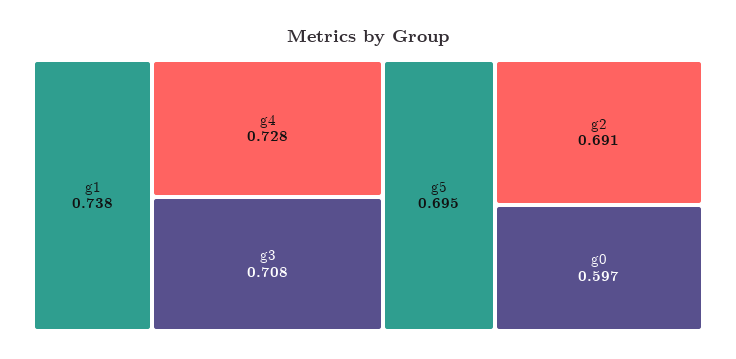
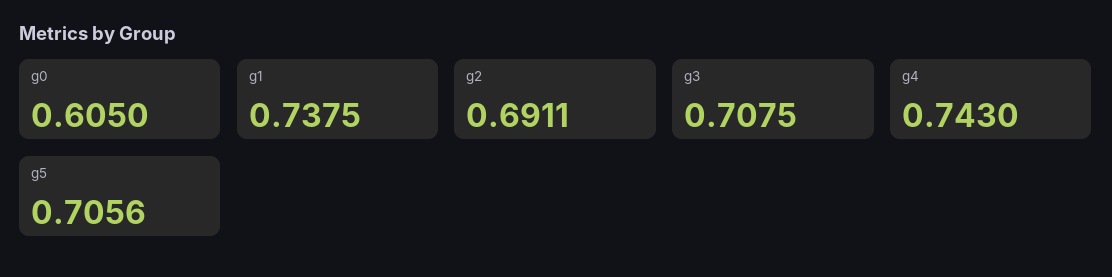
g4: 0.728 -> 0.743
g5: 0.695 -> 0.7056
g0: 0.597 -> 0.605

